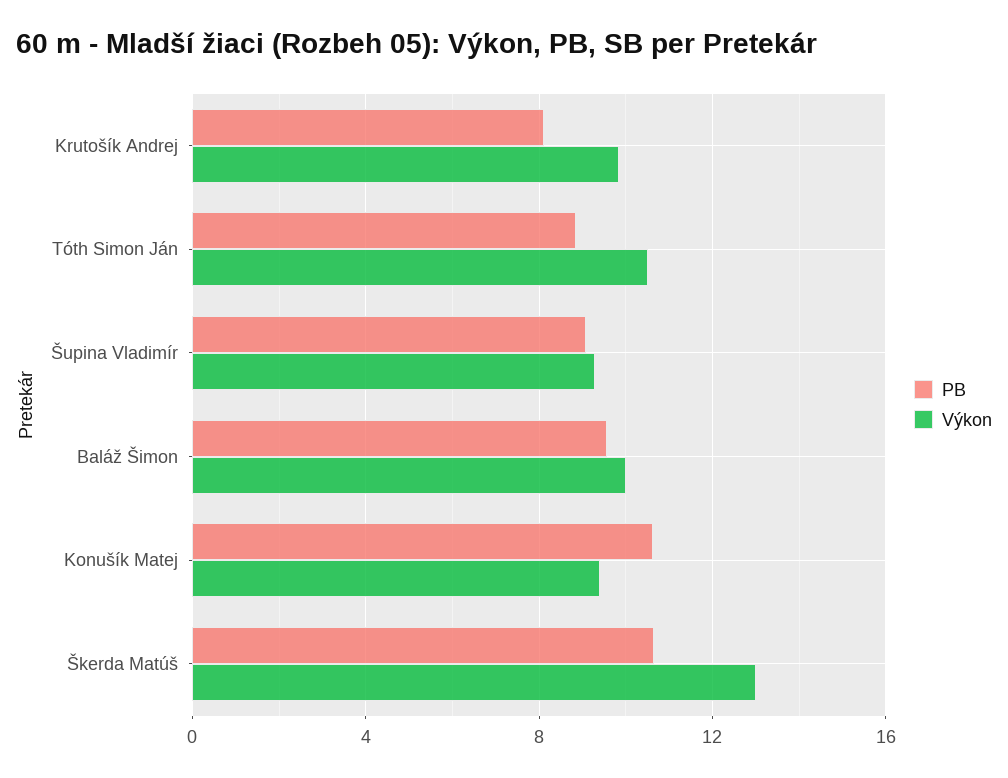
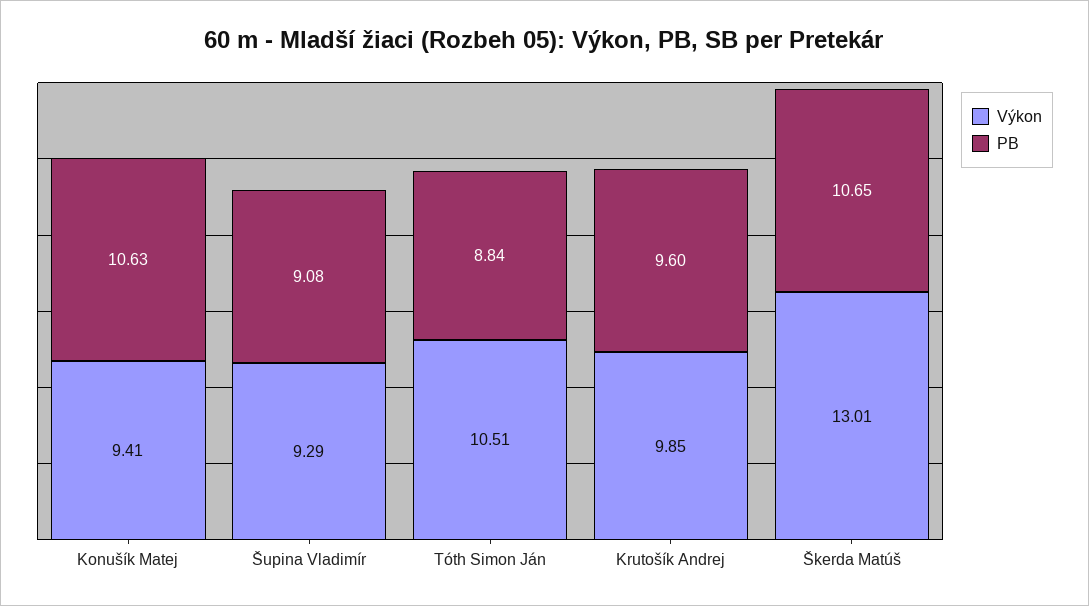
PB, Krutošík Andrej: 8 -> 9.6
PB, Baláž Šimon: 9.5 -> none
Výkon, Baláž Šimon: 10 -> none

